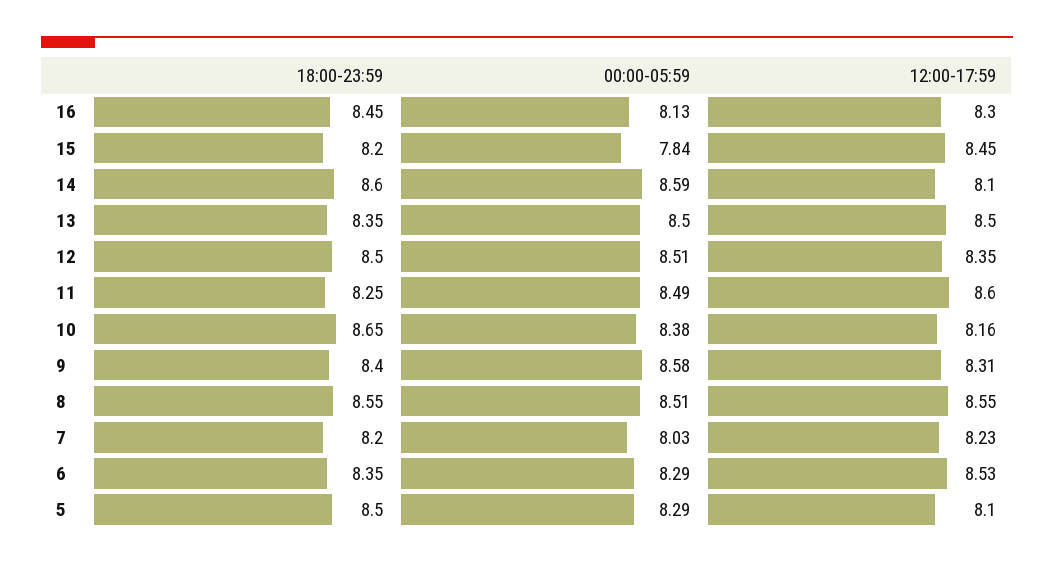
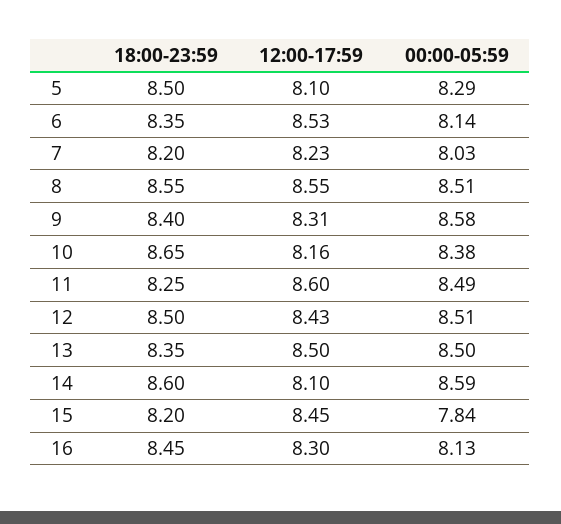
12:00-17:59, 12: 8.35 -> 8.43
00:00-05:59, 6: 8.29 -> 8.14

